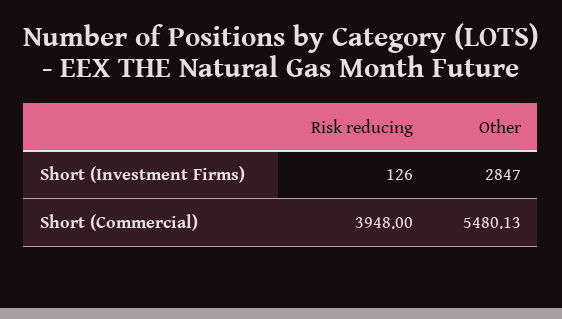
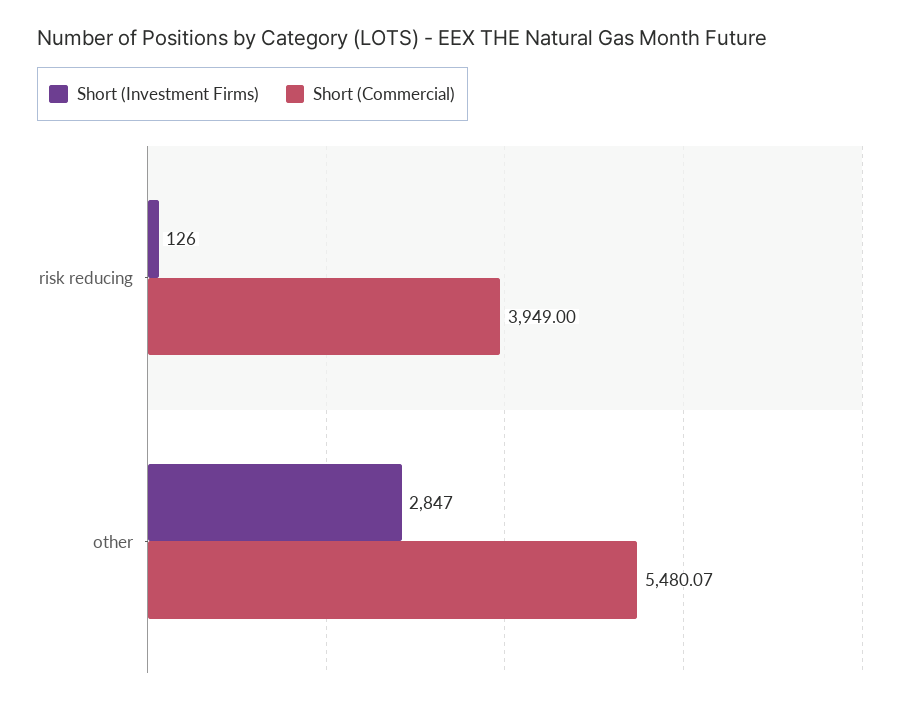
Short (Commercial), Risk reducing: 3948 -> 3949
Short (Commercial), Other: 5480.13 -> 5480.07

